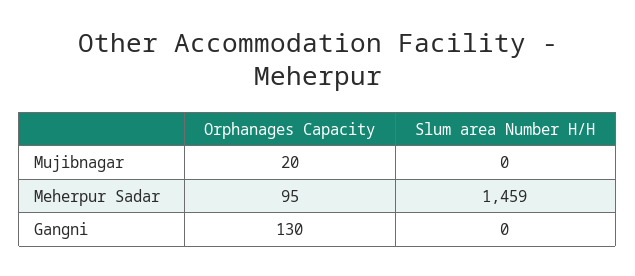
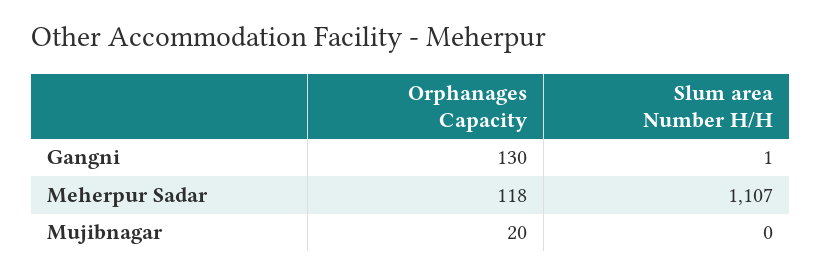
Orphanages Capacity, Meherpur Sadar: 95 -> 118
Slum area Number H/H, Meherpur Sadar: 1459 -> 1107
Slum area Number H/H, Gangni: 0 -> 1

